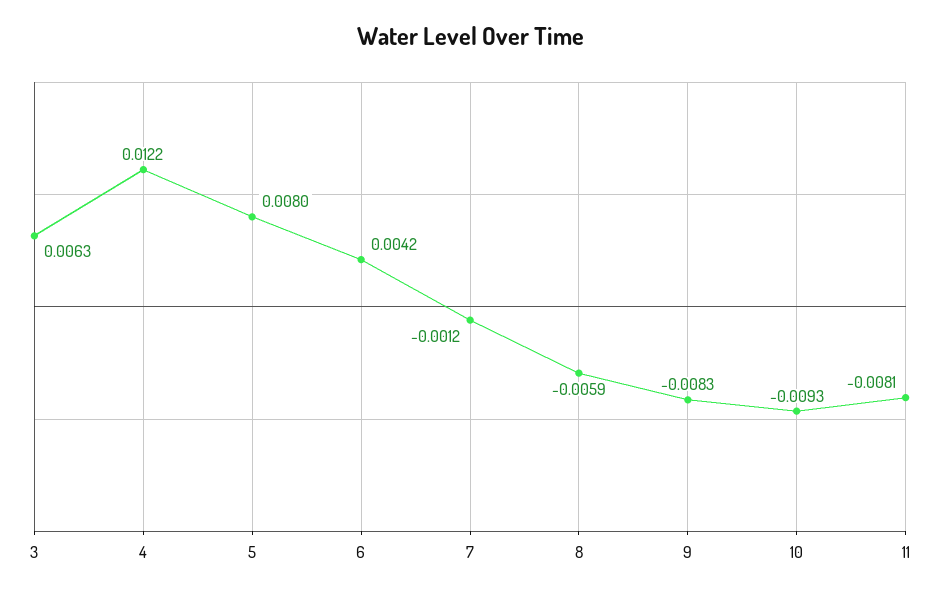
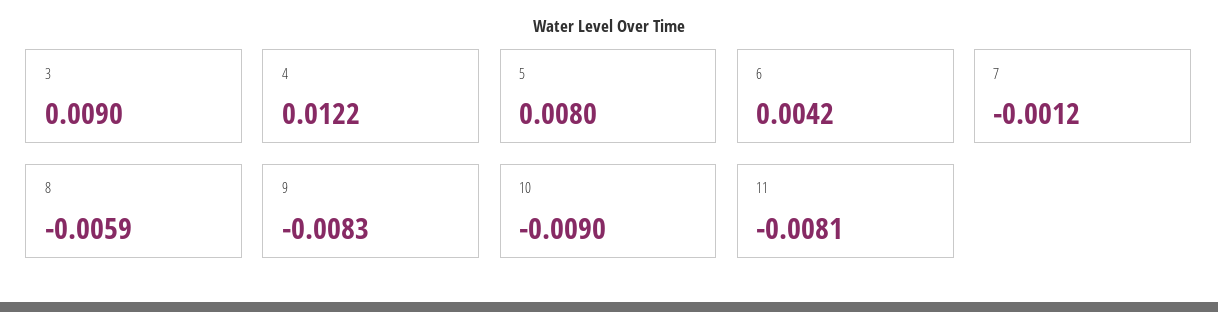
3: 0.0063 -> 0.009
10: -0.0093 -> -0.009

